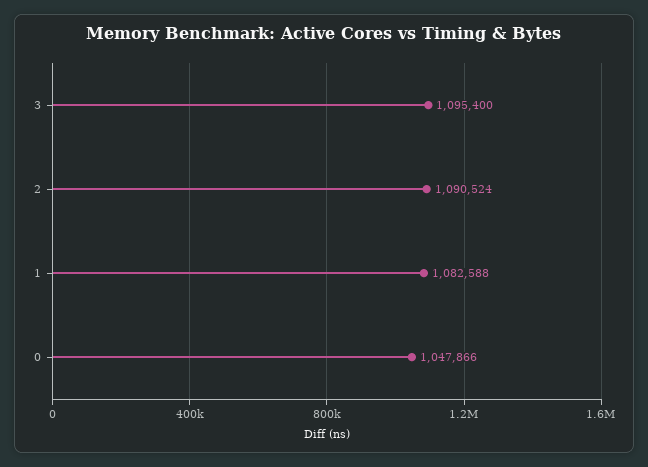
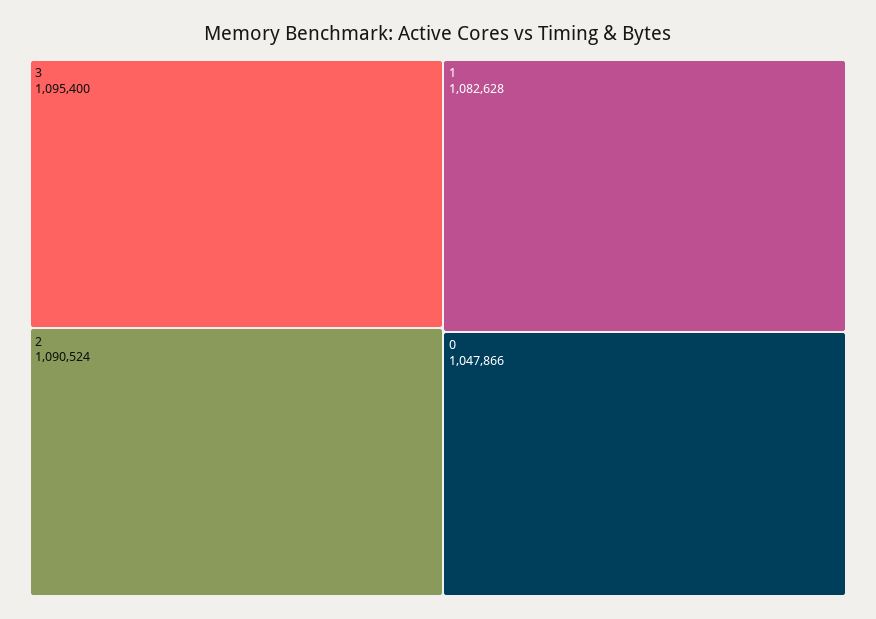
1: 1082588 -> 1082628

